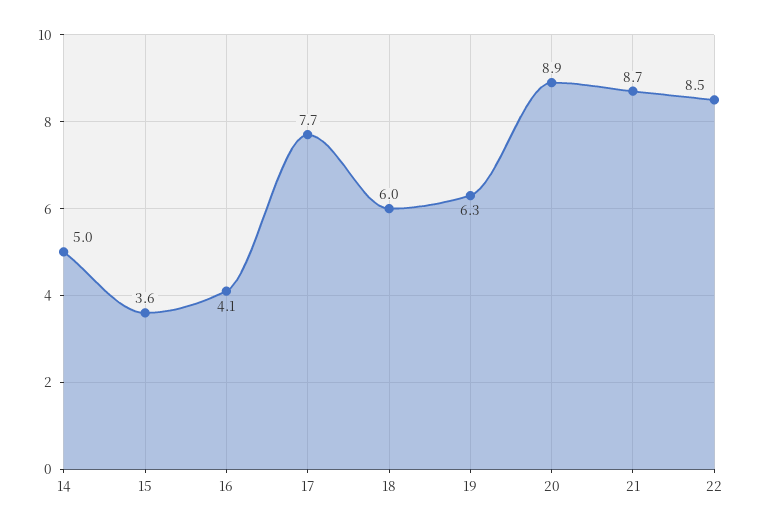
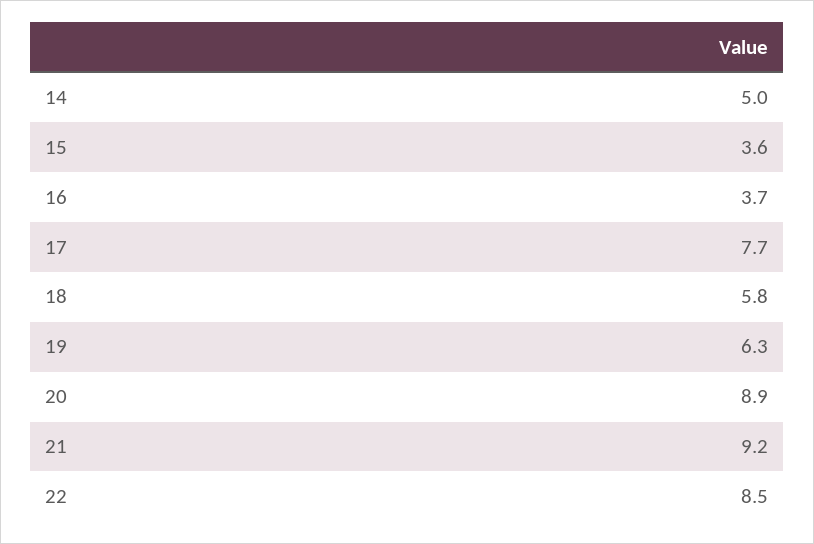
16: 4.1 -> 3.7
18: 6 -> 5.8
21: 8.7 -> 9.2

